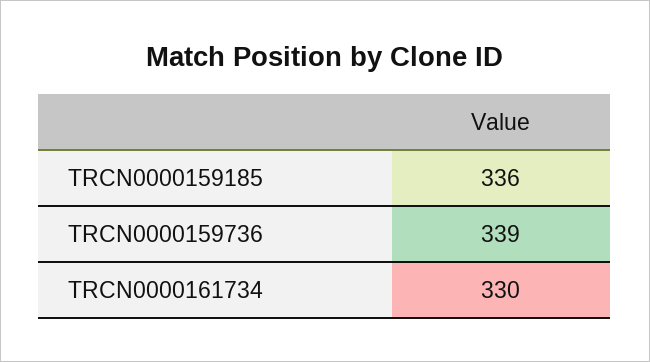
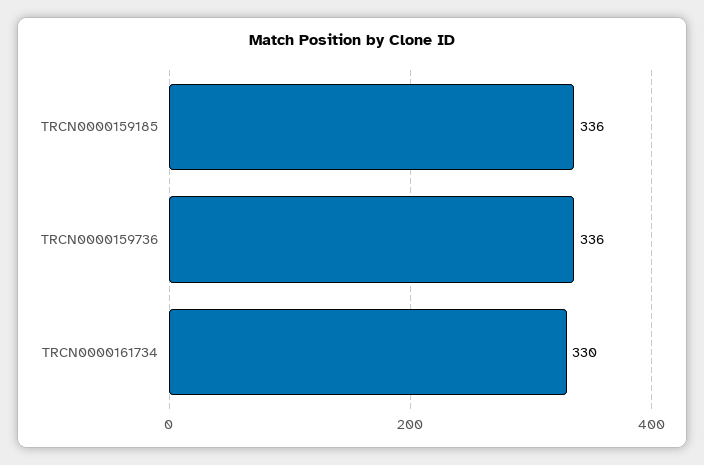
TRCN0000159736: 339 -> 336

